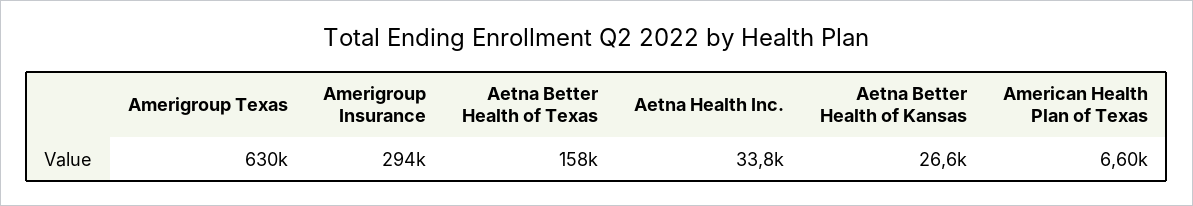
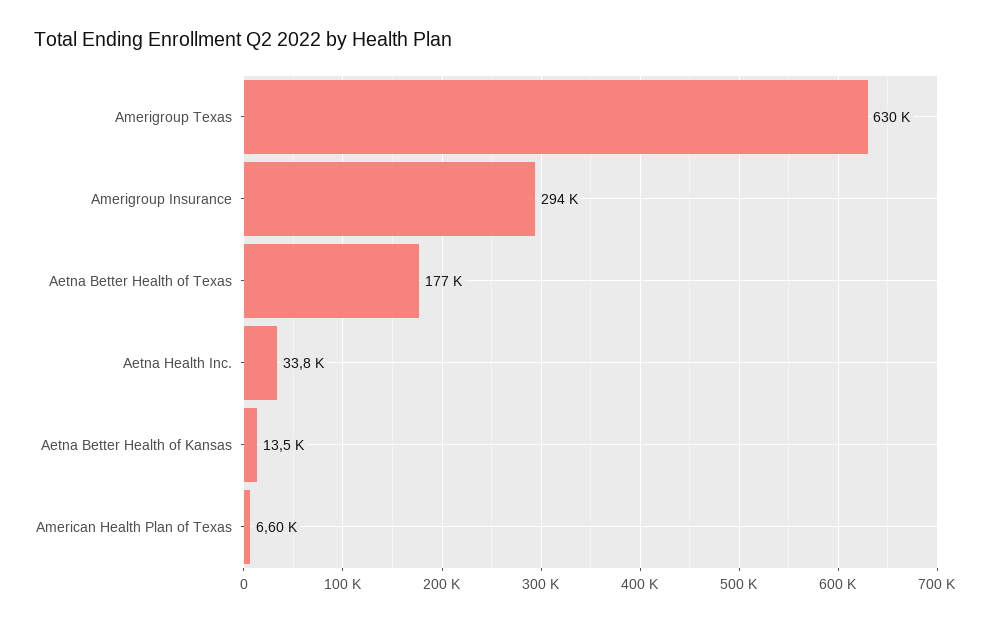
Aetna Better Health of Texas: 158000 -> 177000
Aetna Better Health of Kansas: 26600 -> 13500

